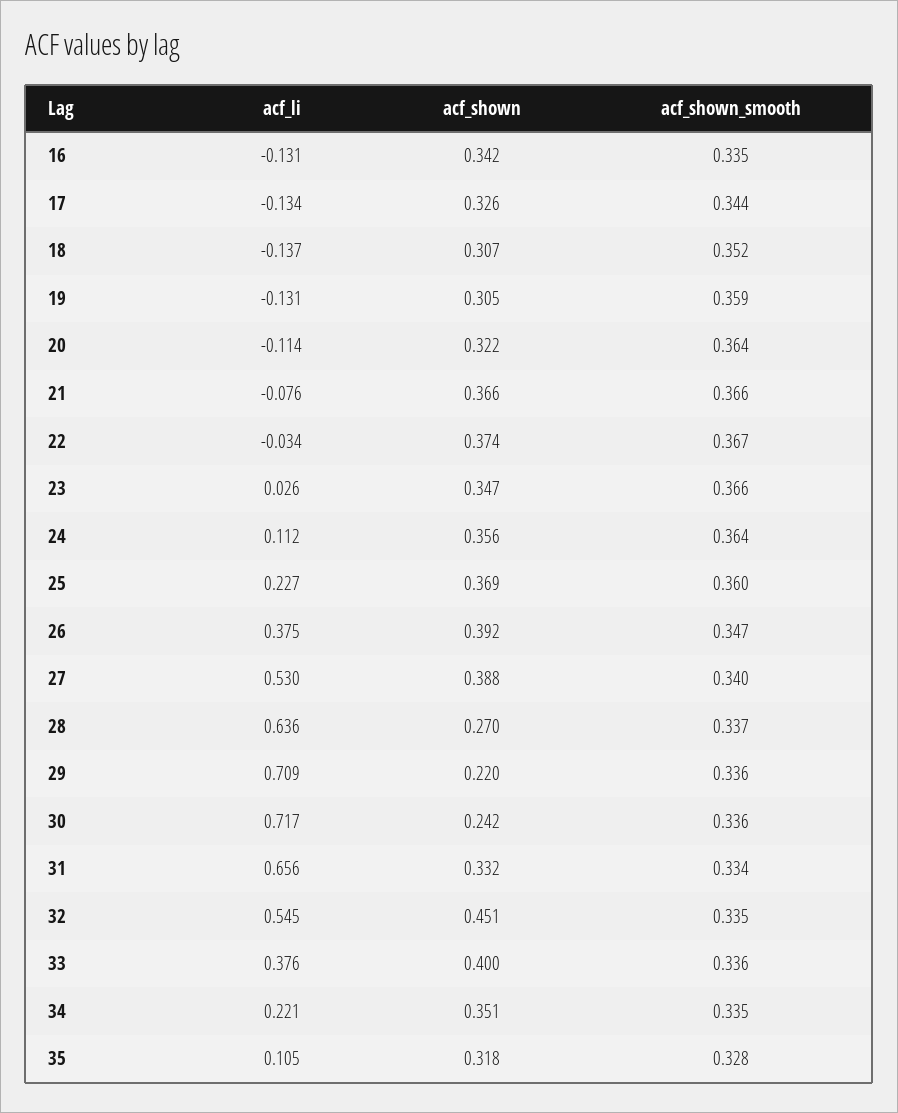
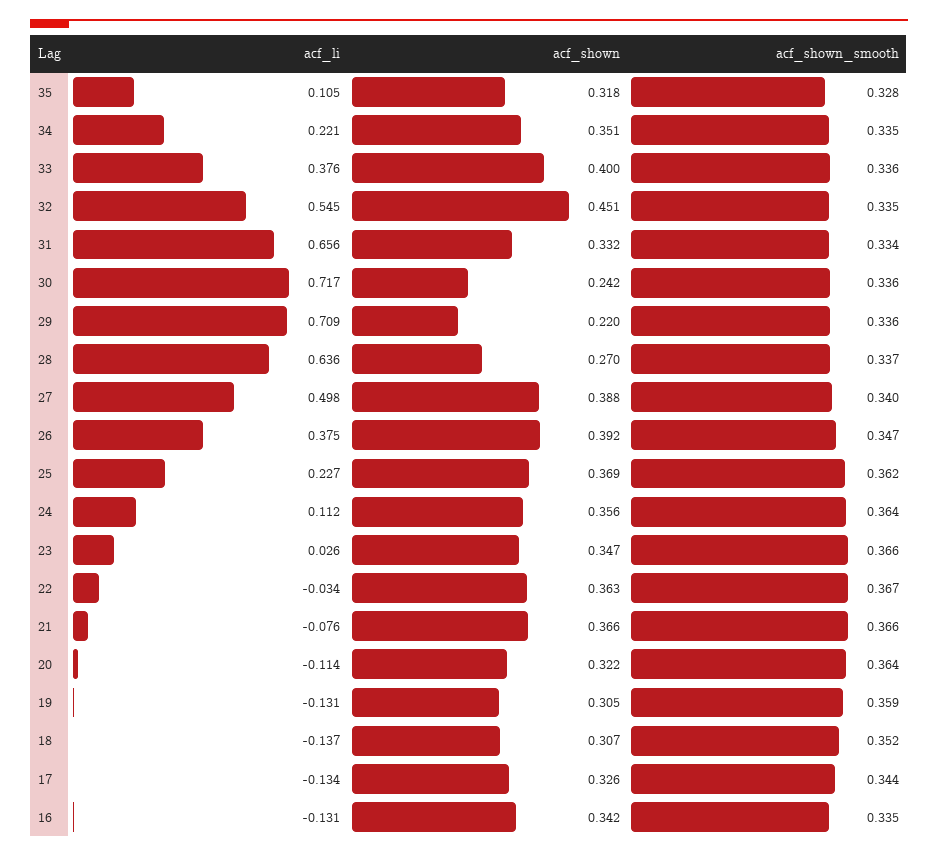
acf_shown, 22: 0.374 -> 0.363
acf_shown_smooth, 25: 0.36 -> 0.362
acf_li, 27: 0.53 -> 0.498

